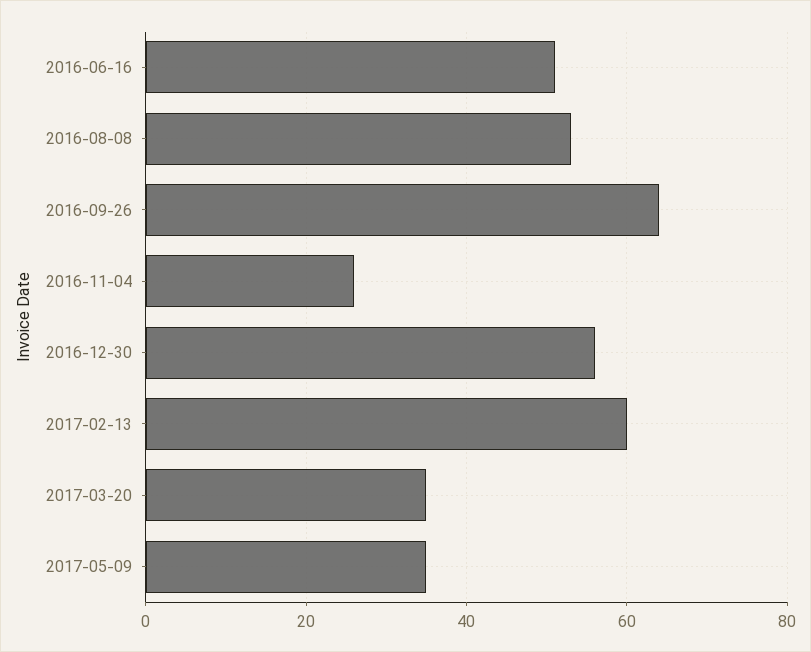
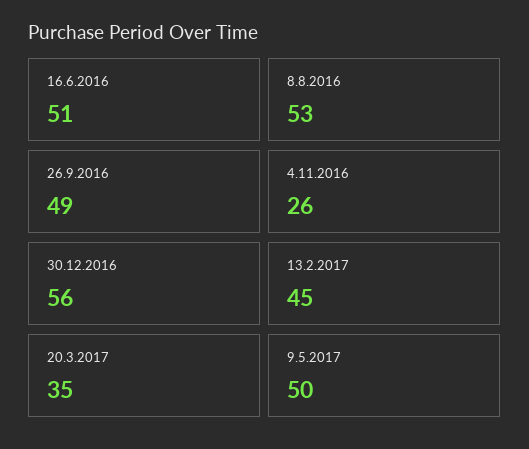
2016-09-26: 65 -> 49
2017-02-13: 60 -> 45
2017-05-09: 35 -> 50

